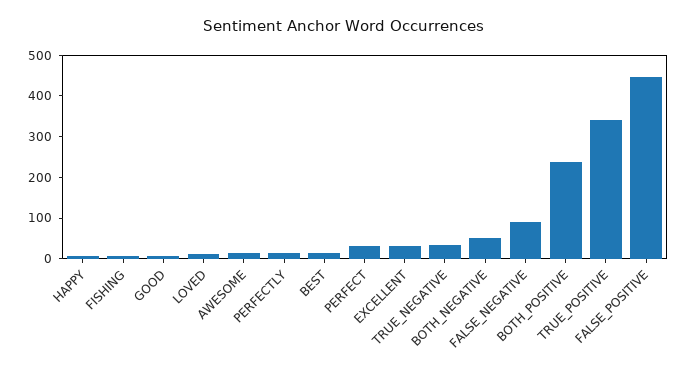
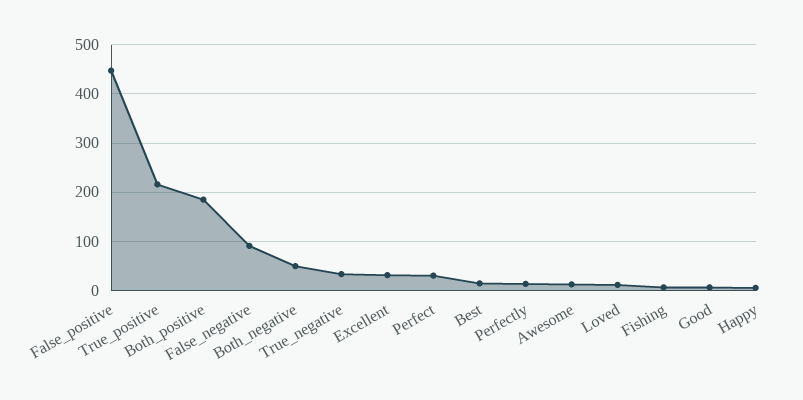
BOTH_POSITIVE: 240 -> 180
TRUE_POSITIVE: 340 -> 220

